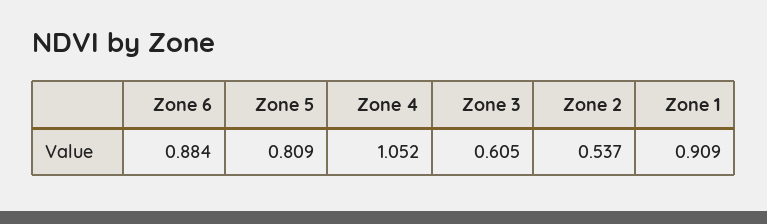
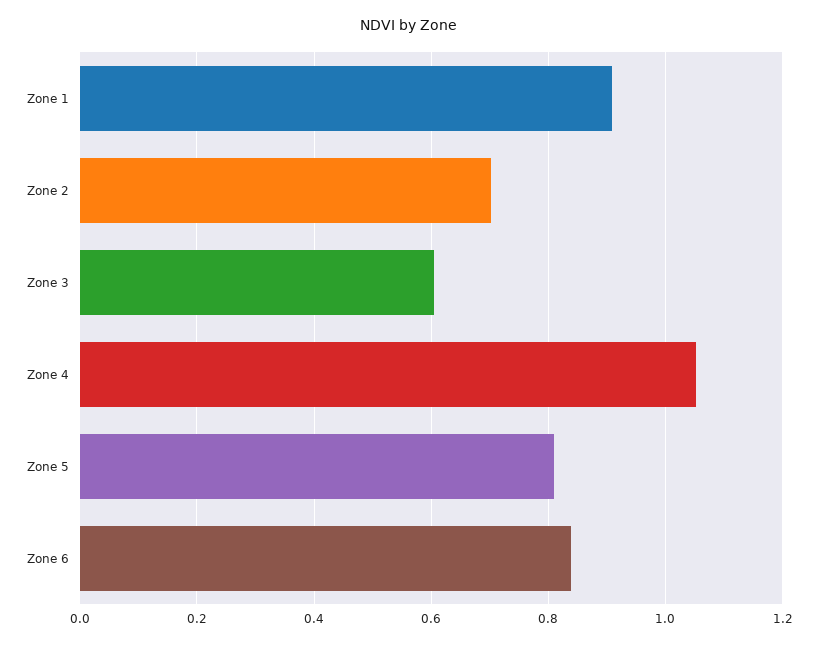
Zone 6: 0.884 -> 0.84
Zone 2: 0.537 -> 0.7

